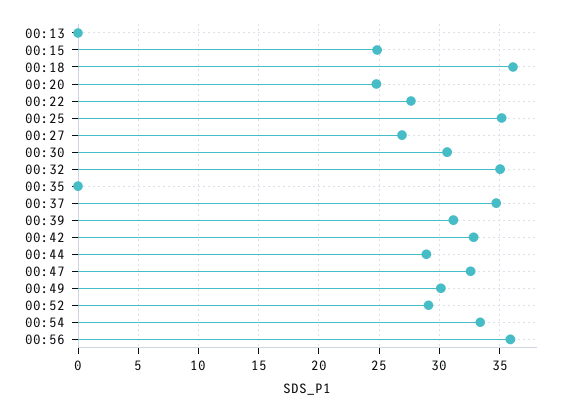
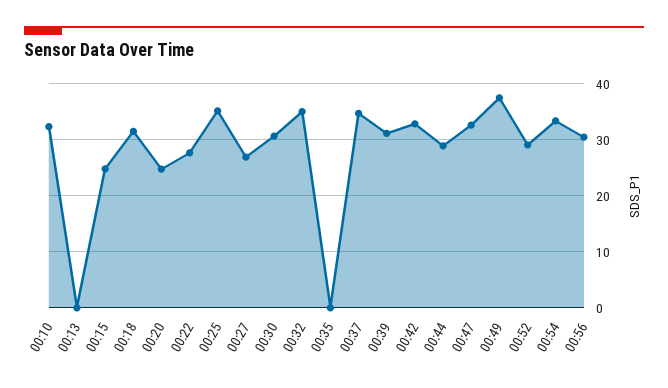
00:18: 36 -> 32
00:49: 30 -> 38
00:56: 36 -> 30
00:10: none -> 32

